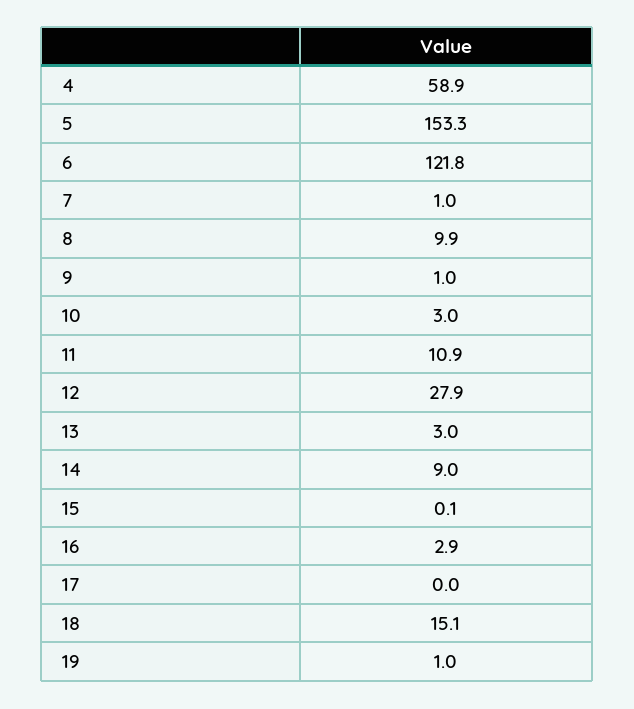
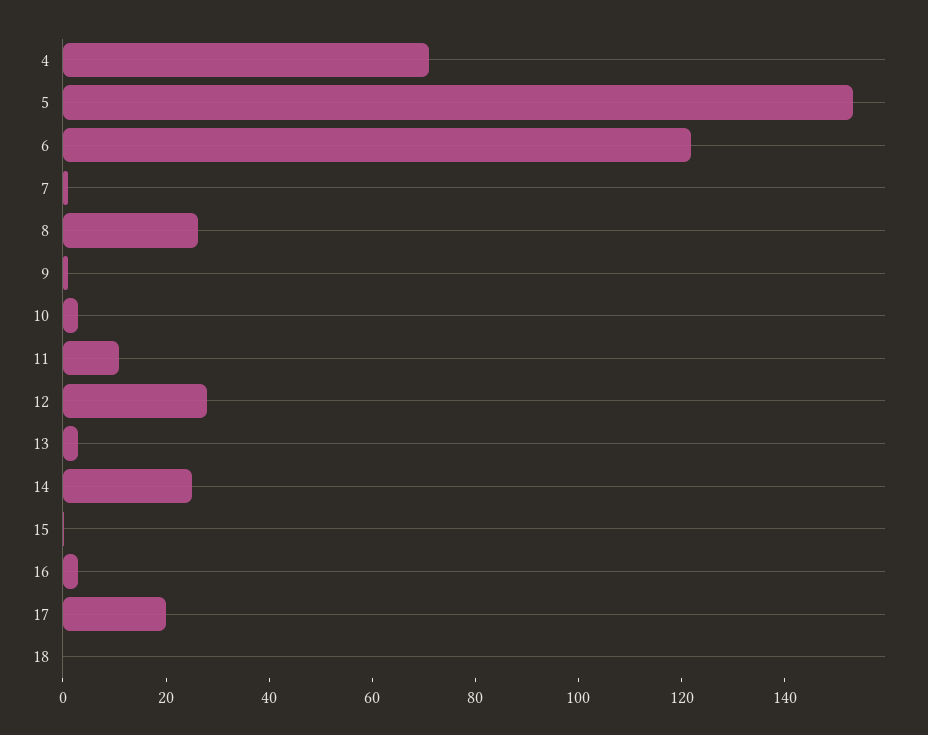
4: 58.9 -> 70
8: 9.9 -> 25
14: 9 -> 25
17: 0 -> 20
18: 15.1 -> 0
19: 1 -> none

